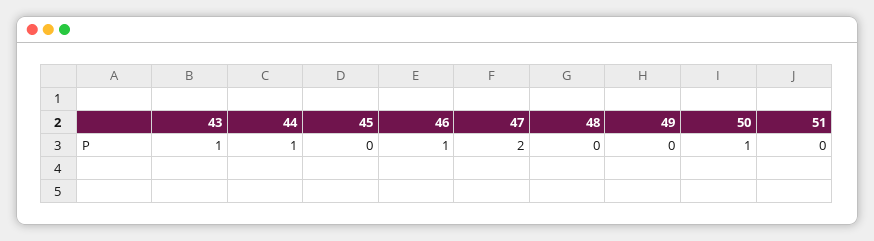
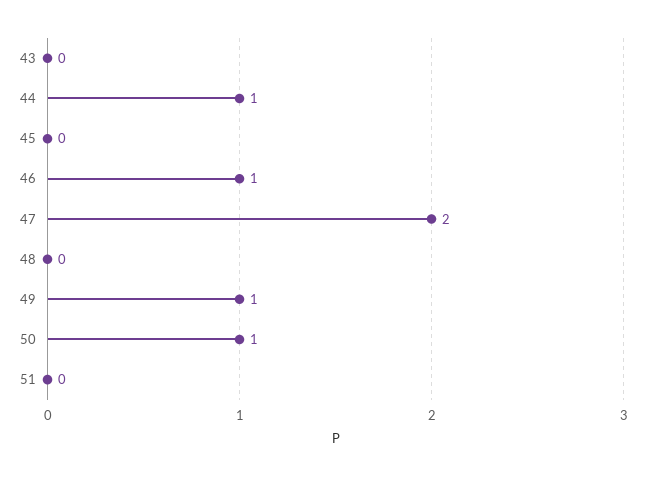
43: 1 -> 0
49: 0 -> 1

